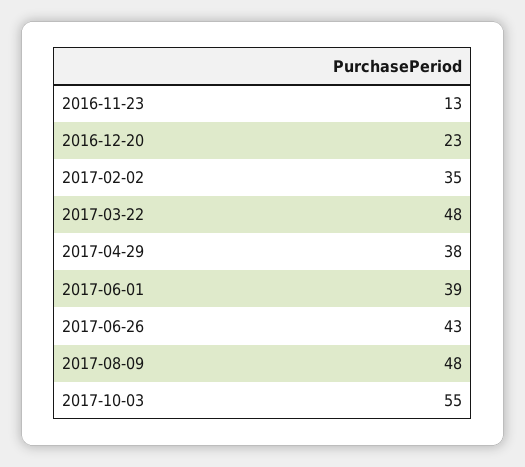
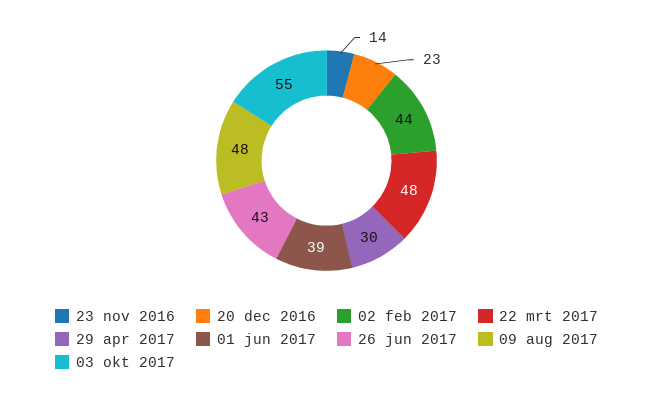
2016-11-23: 13 -> 14
2017-02-02: 35 -> 44
2017-04-29: 38 -> 30

